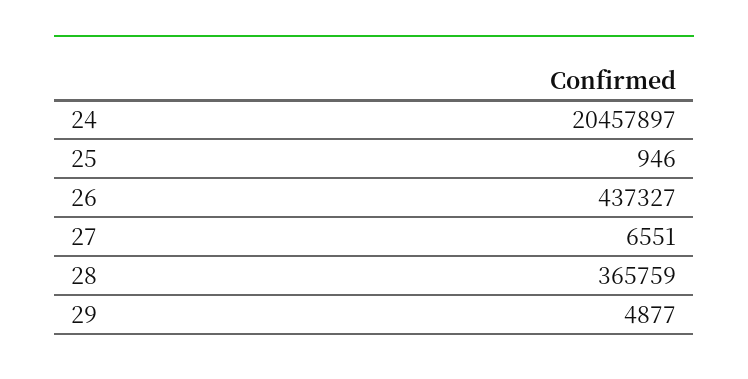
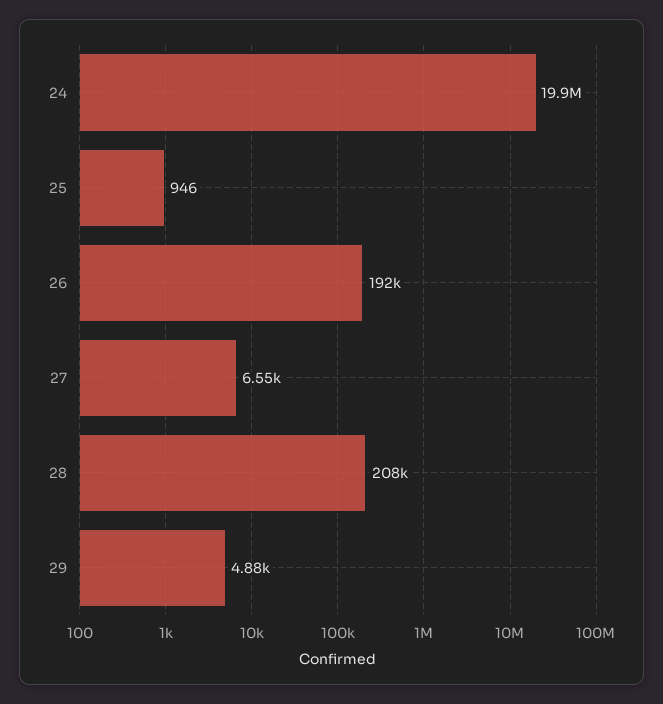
24: 20457897 -> 19900000
26: 437327 -> 192000
28: 365759 -> 208000

